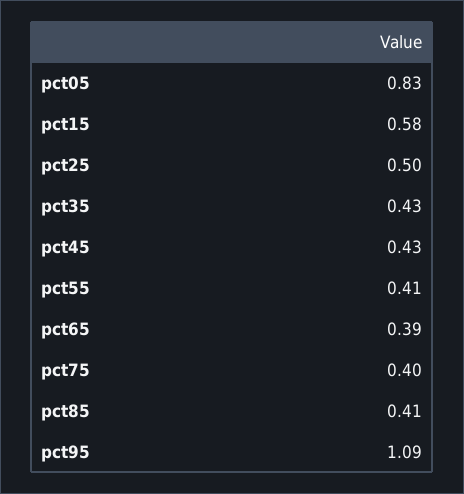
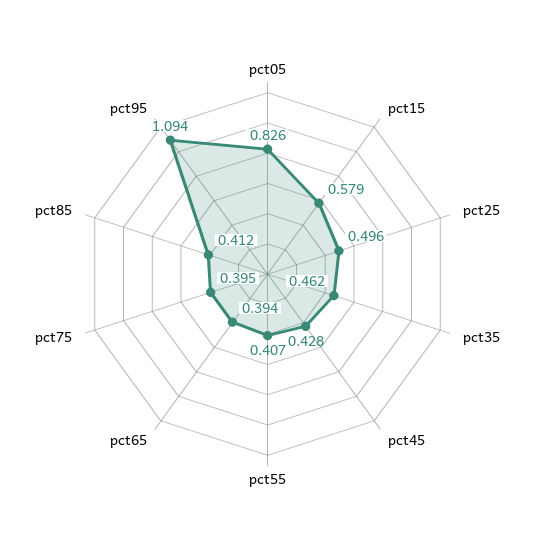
pct35: 0.43 -> 0.462

